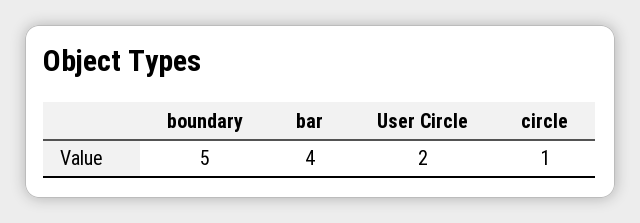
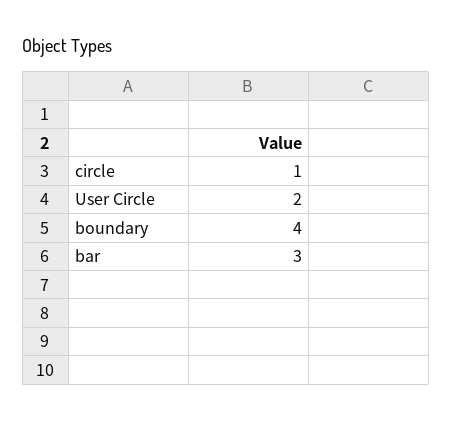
boundary: 5 -> 4
bar: 4 -> 3

